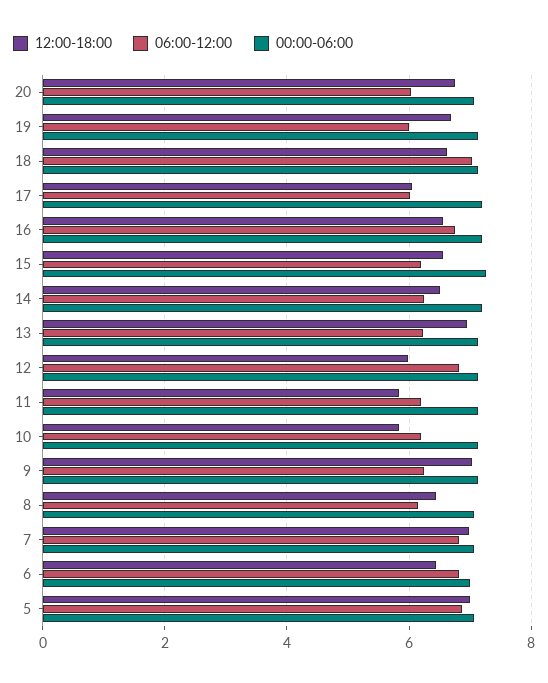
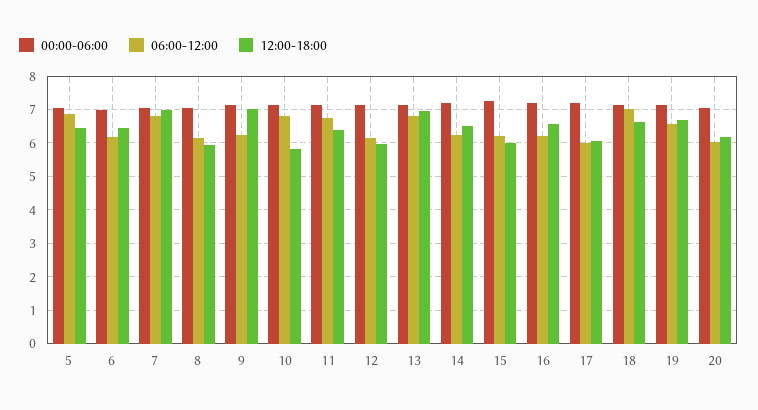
12:00-18:00, 20: 6.8 -> 6.2
06:00-12:00, 19: 6 -> 6.6
06:00-12:00, 16: 6.8 -> 6.2
12:00-18:00, 15: 6.6 -> 6
06:00-12:00, 13: 6.2 -> 6.8
06:00-12:00, 12: 6.8 -> 6.2
12:00-18:00, 11: 5.8 -> 6.4
06:00-12:00, 11: 6.2 -> 6.8
06:00-12:00, 10: 6.2 -> 6.8
12:00-18:00, 8: 6.4 -> 6
06:00-12:00, 6: 6.8 -> 6.2
12:00-18:00, 5: 7 -> 6.4

